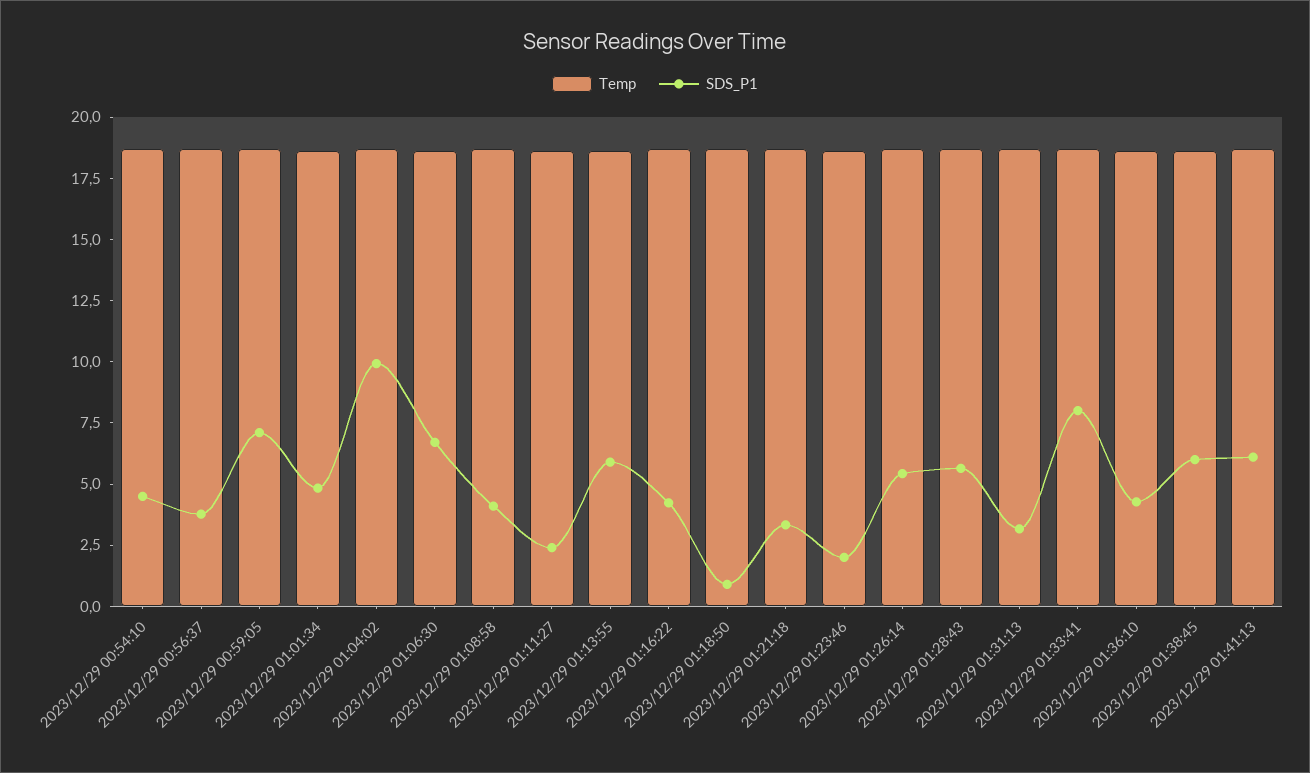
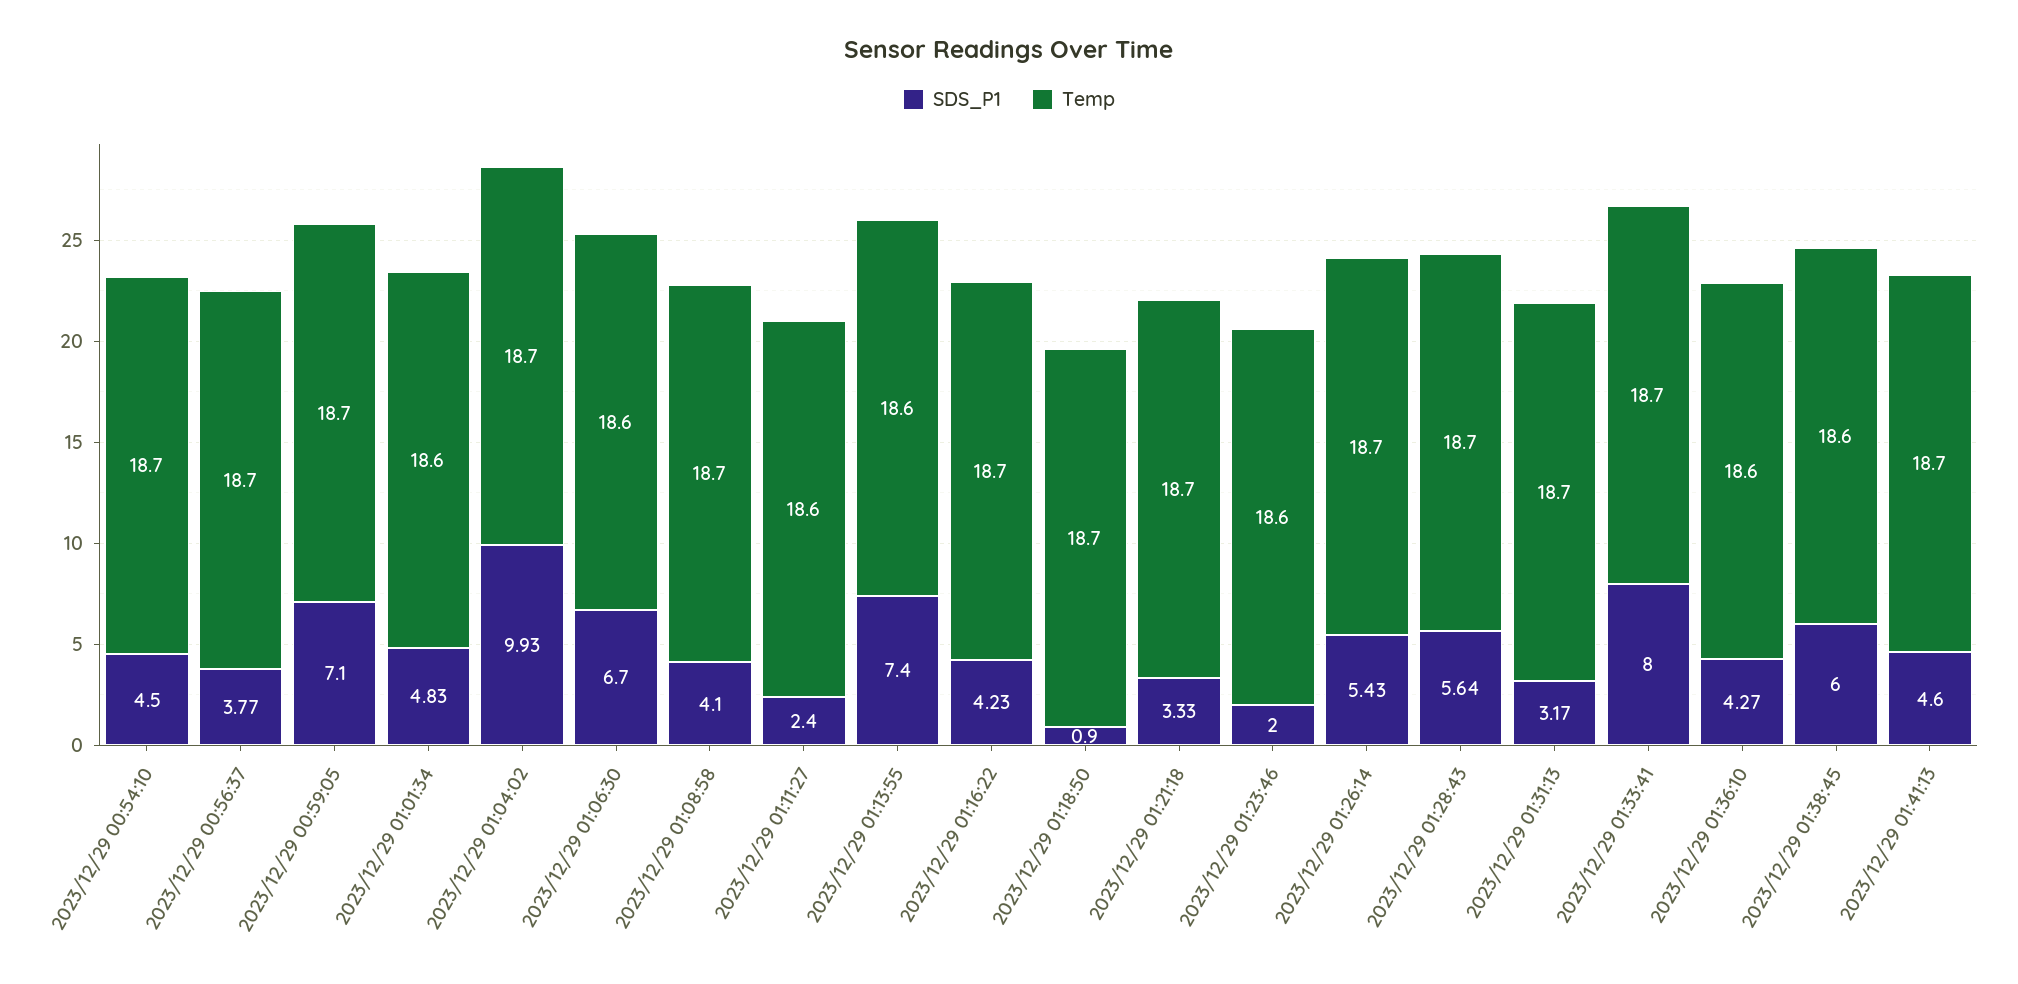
SDS_P1, 2023/12/29 01:13:55: 6 -> 7.4
SDS_P1, 2023/12/29 01:41:13: 6 -> 4.6

